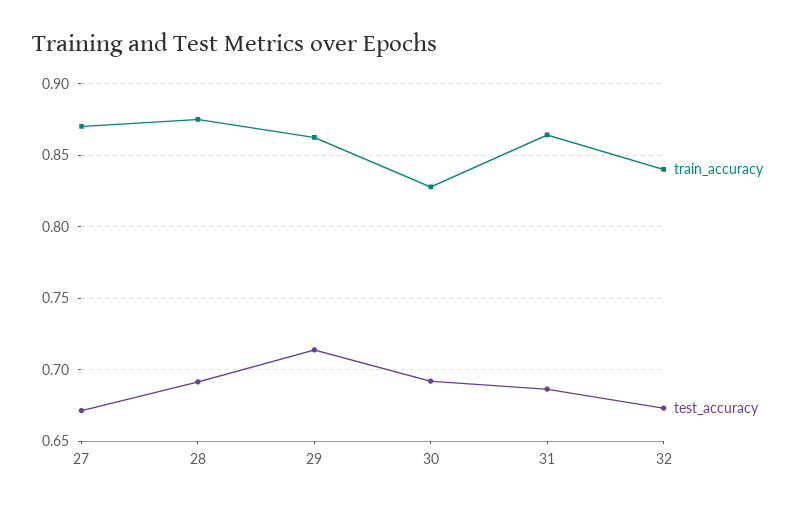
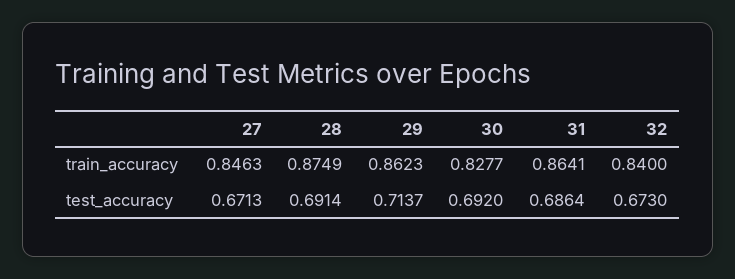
train_accuracy, 27: 0.87 -> 0.8463

